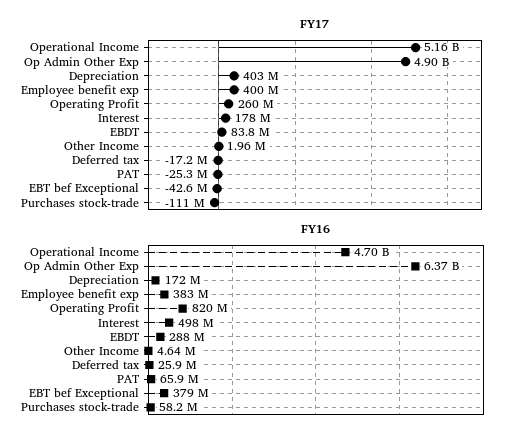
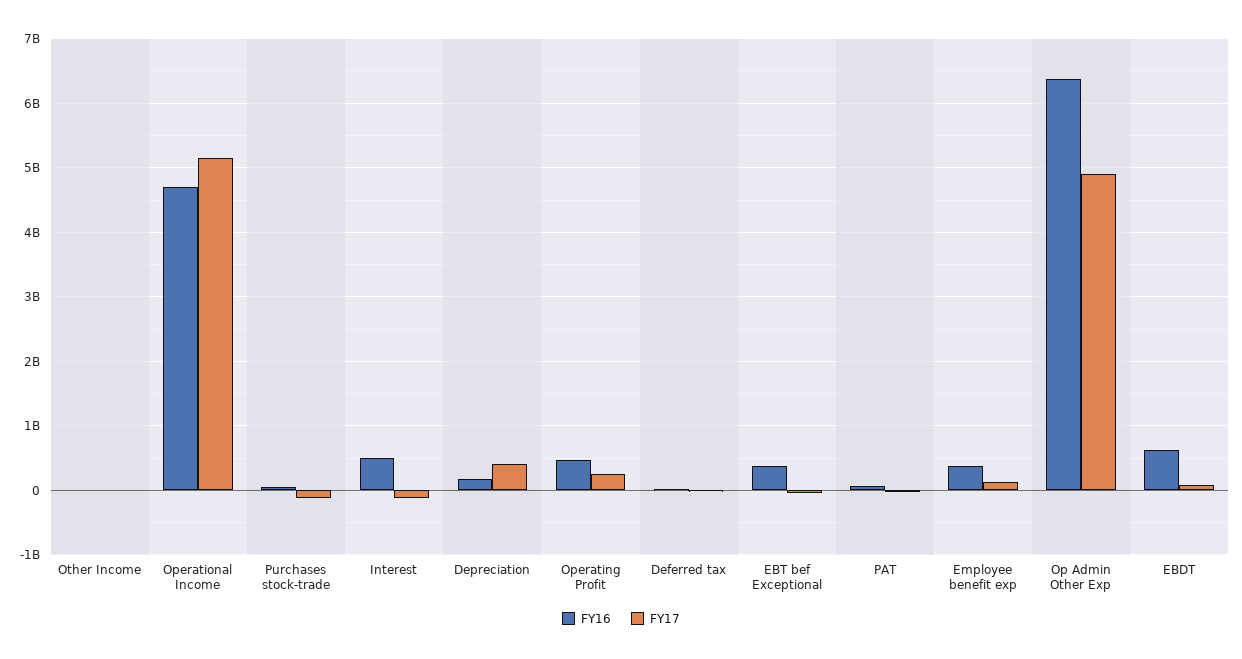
FY17, Employee benefit exp: 400000000 -> 100000000
FY17, Interest: 178000000 -> -100000000
FY16, Operating Profit: 820000000 -> 500000000
FY16, EBDT: 288000000 -> 600000000

